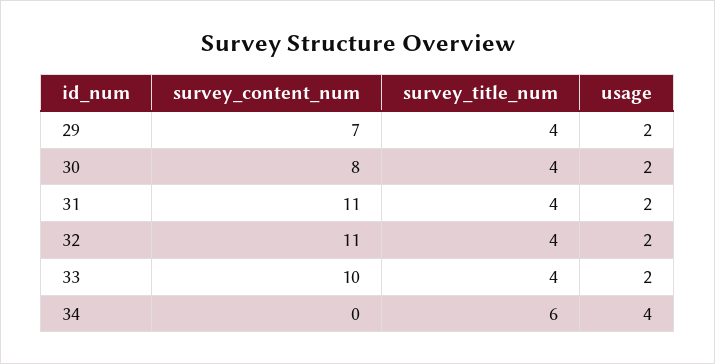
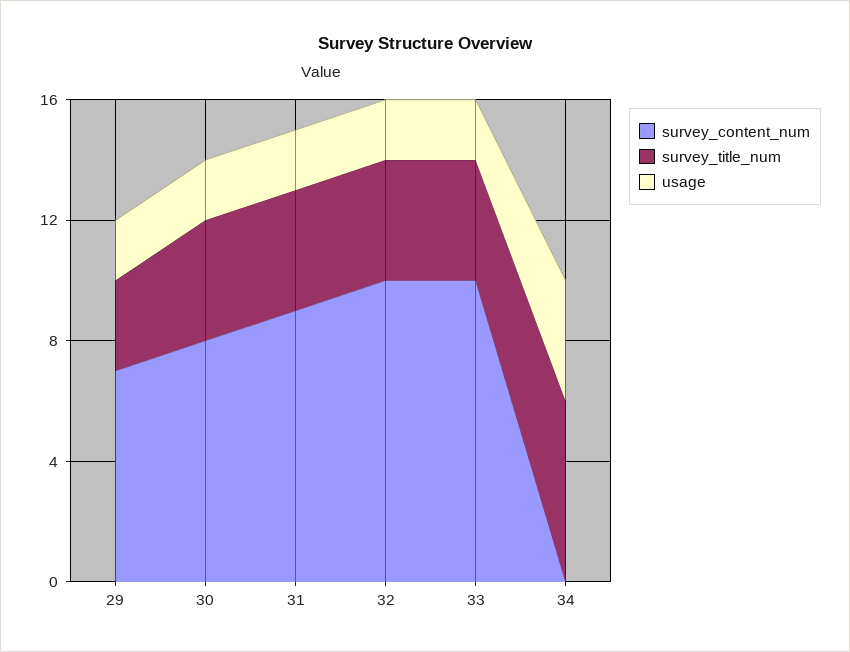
survey_title_num, 29: 4 -> 3
survey_content_num, 31: 11 -> 9
survey_content_num, 32: 11 -> 10

